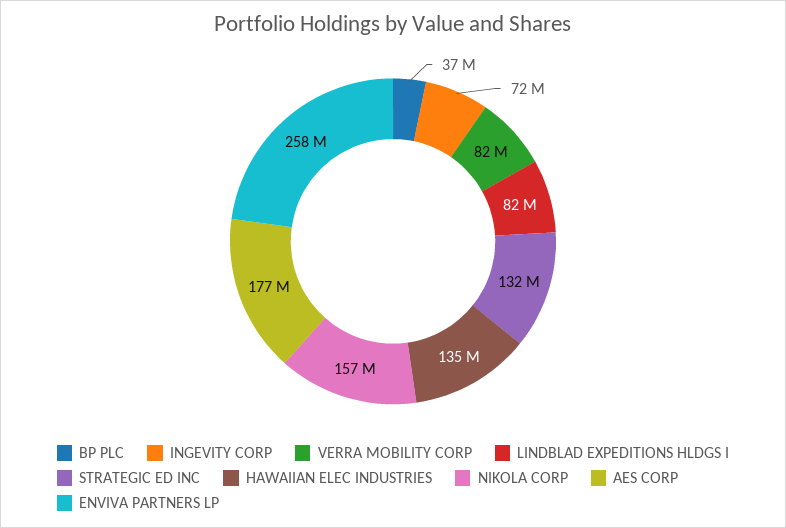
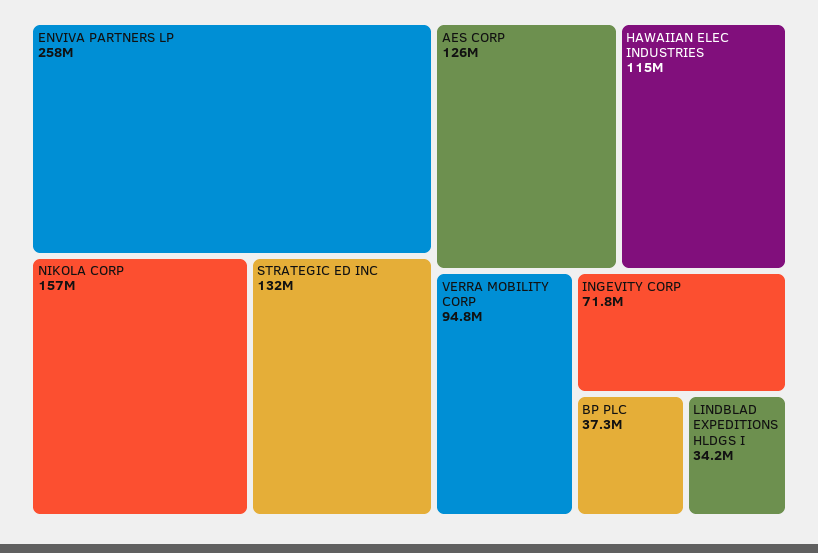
VERRA MOBILITY CORP: 82000000 -> 94800000
LINDBLAD EXPEDITIONS HLDGS I: 82000000 -> 34200000
HAWAIIAN ELEC INDUSTRIES: 135000000 -> 115000000
AES CORP: 177000000 -> 126000000

